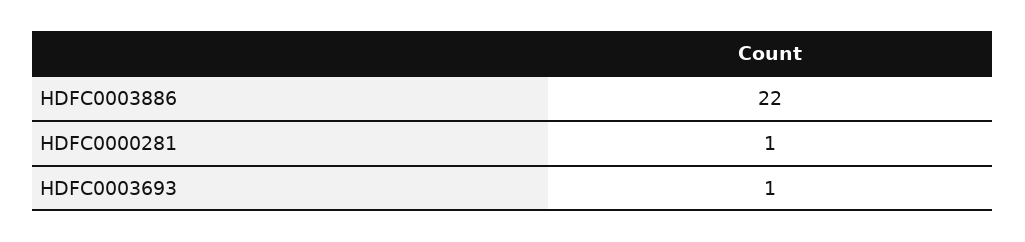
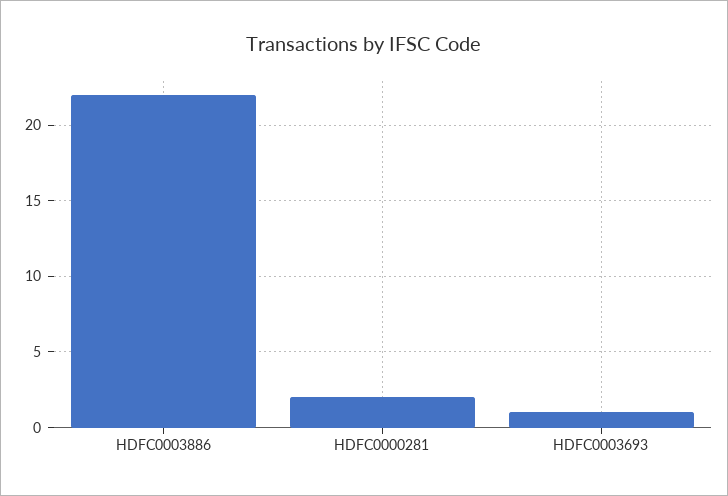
HDFC0000281: 1 -> 2

